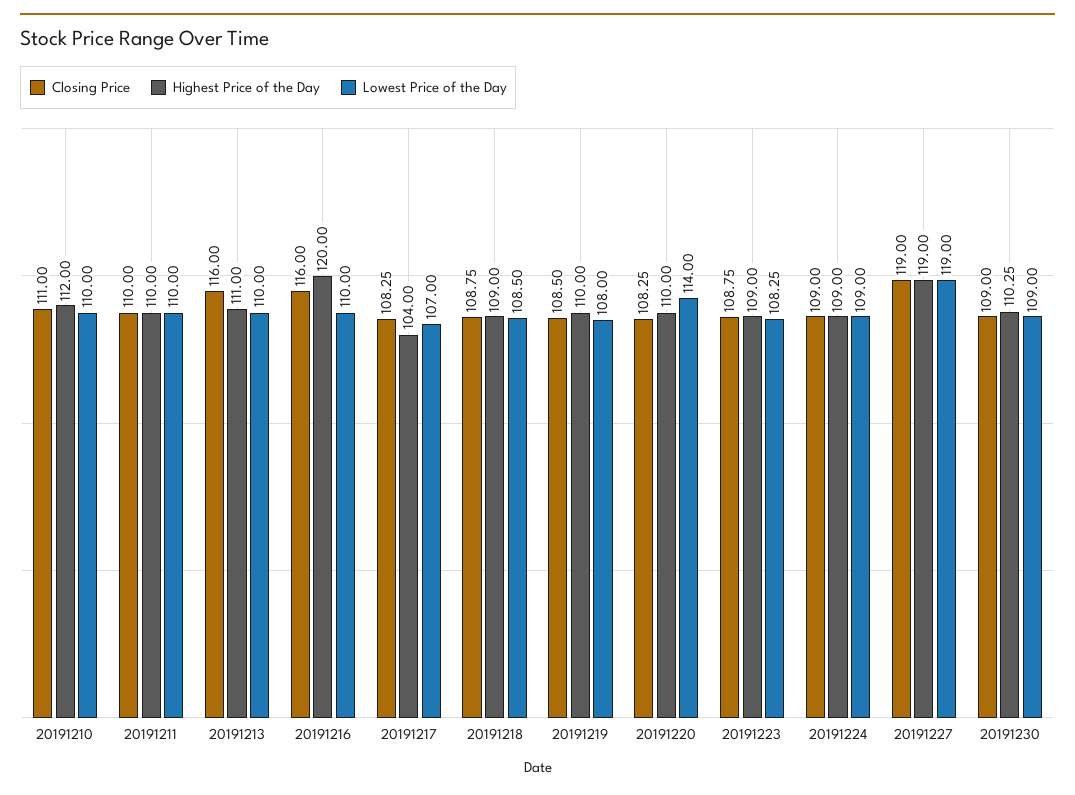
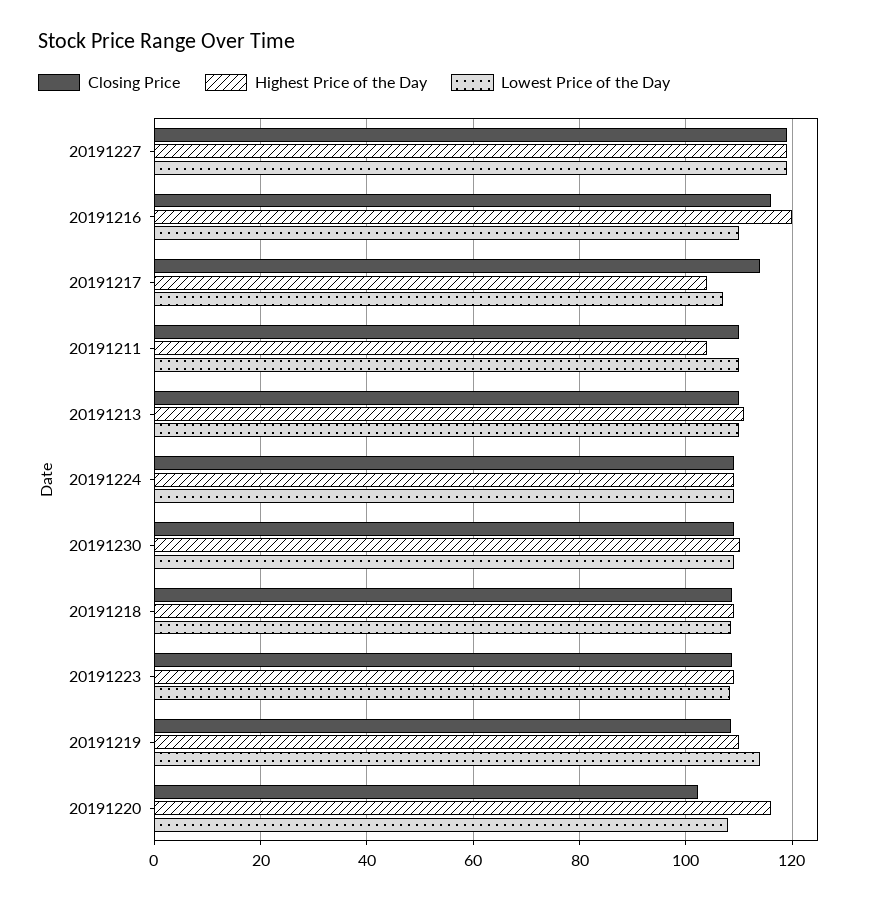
Closing Price, 20191210: 111 -> none
Highest Price of the Day, 20191210: 112 -> none
Lowest Price of the Day, 20191210: 110 -> none
Highest Price of the Day, 20191211: 110 -> 104
Closing Price, 20191213: 116 -> 110
Closing Price, 20191217: 108.25 -> 114
Lowest Price of the Day, 20191219: 108 -> 114
Closing Price, 20191220: 108.25 -> 102
Highest Price of the Day, 20191220: 110 -> 116
Lowest Price of the Day, 20191220: 114 -> 108

